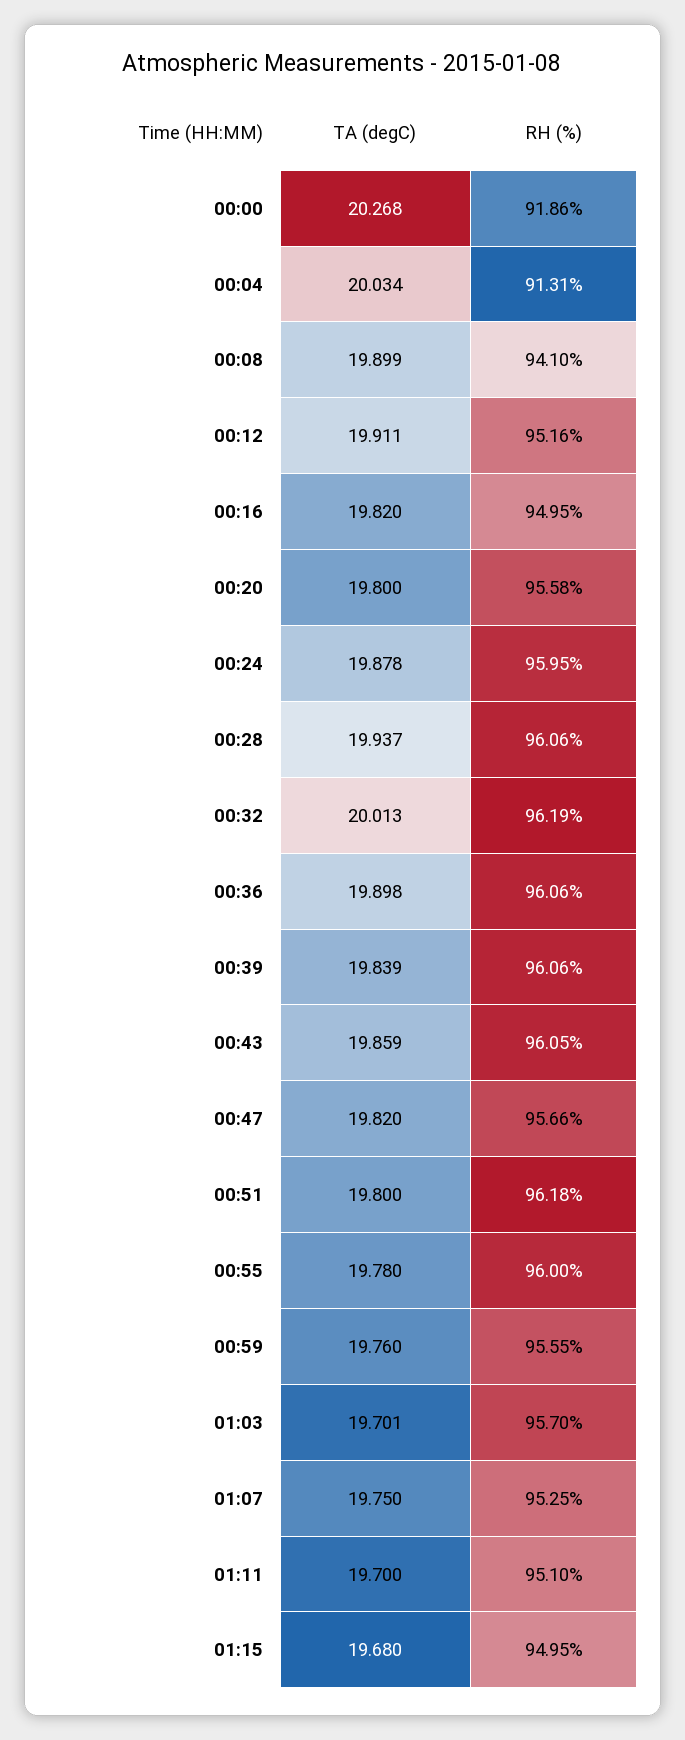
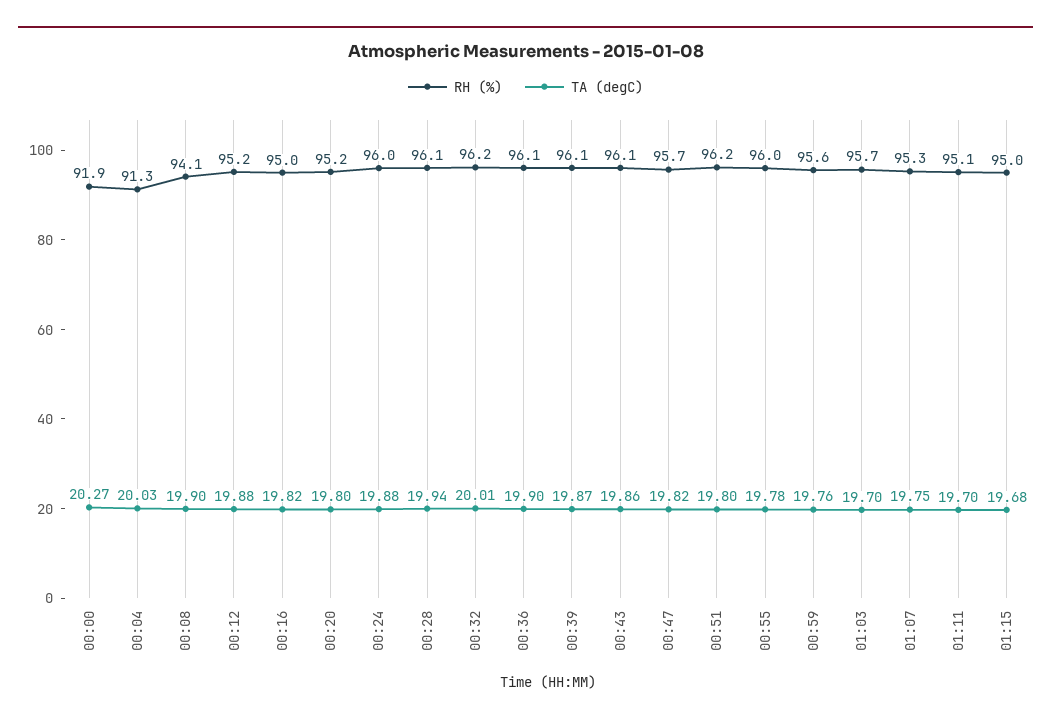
TA (degC), 00:12: 19.911 -> 19.88
RH (%), 00:20: 95.58 -> 95.2
TA (degC), 00:39: 19.839 -> 19.87

